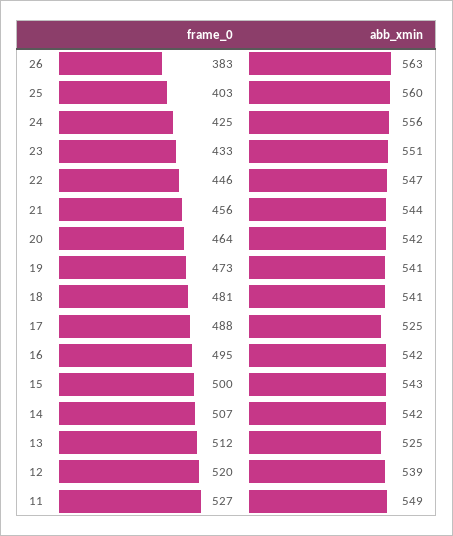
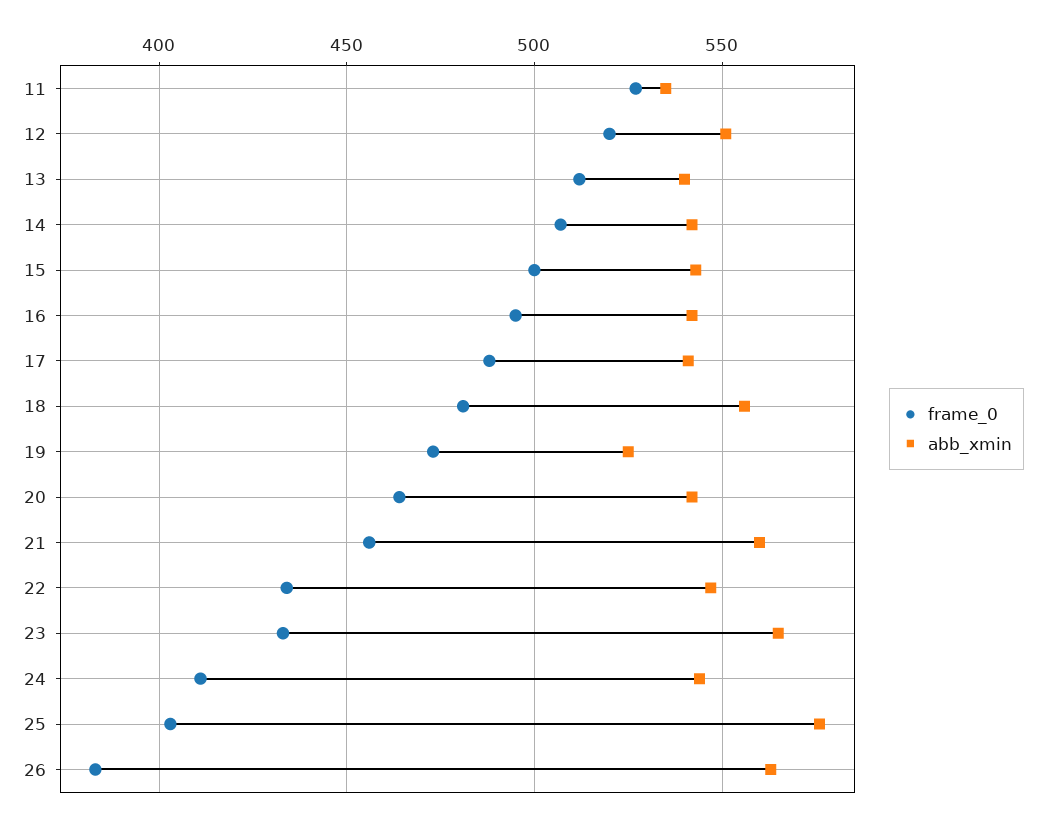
abb_xmin, 25: 560 -> 575
frame_0, 24: 425 -> 410
abb_xmin, 24: 556 -> 545
abb_xmin, 23: 551 -> 565
frame_0, 22: 446 -> 435
abb_xmin, 21: 544 -> 560
abb_xmin, 19: 541 -> 525
abb_xmin, 18: 541 -> 555
abb_xmin, 17: 525 -> 540
abb_xmin, 13: 525 -> 540
abb_xmin, 12: 539 -> 550
abb_xmin, 11: 549 -> 535

